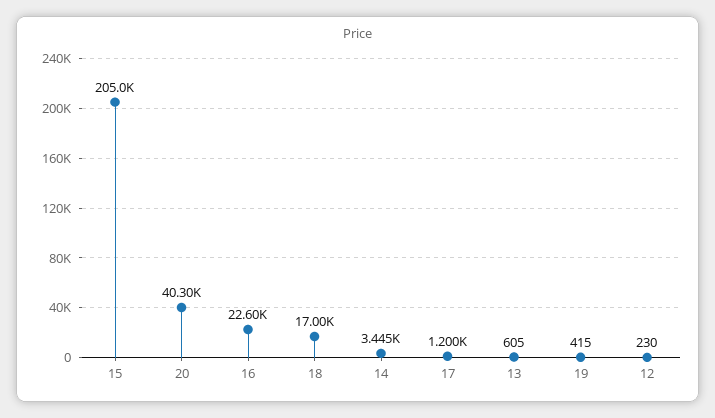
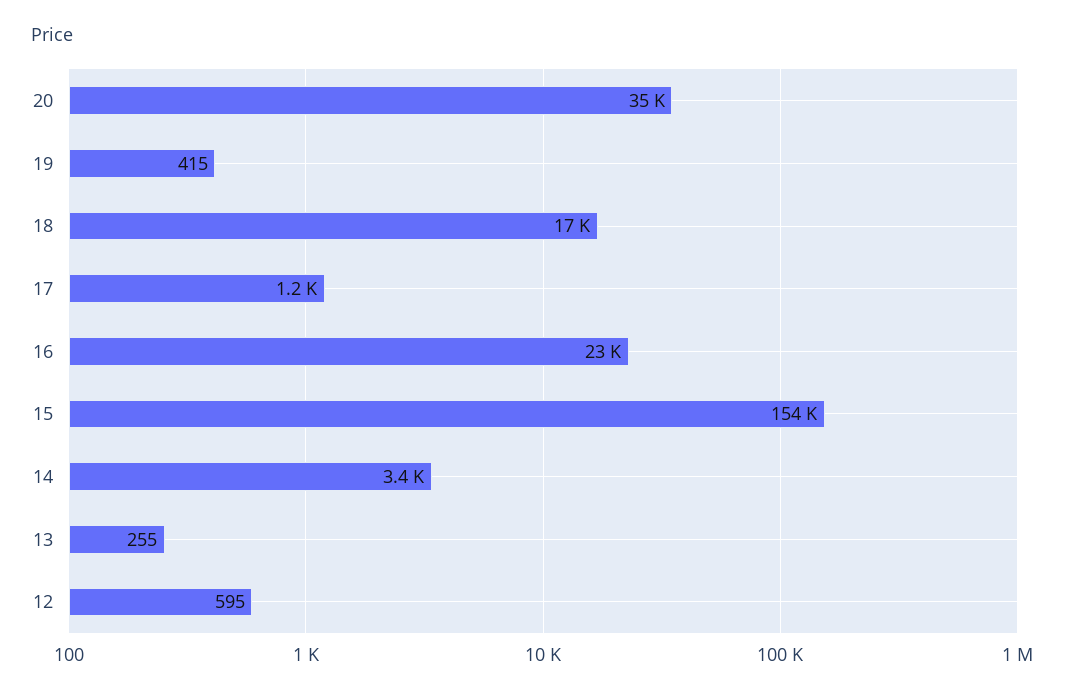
15: 205000 -> 154000
20: 40300 -> 35000
13: 605 -> 255
12: 230 -> 595

